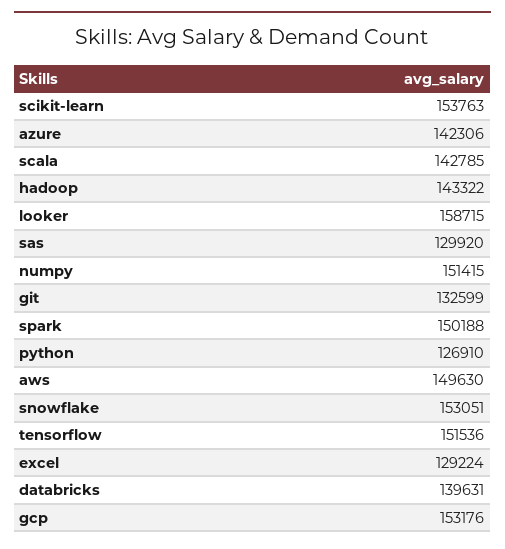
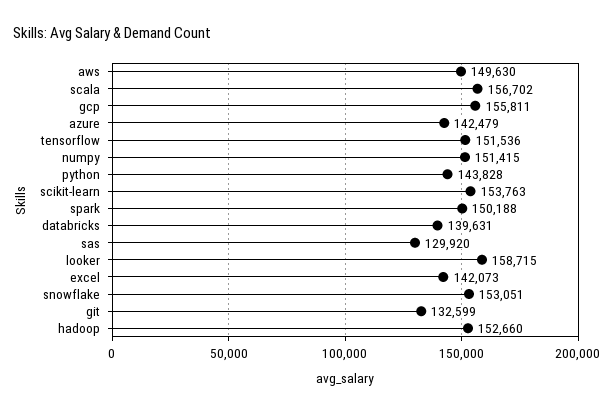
azure: 142306 -> 142479
scala: 142785 -> 156702
hadoop: 143322 -> 152660
python: 126910 -> 143828
excel: 129224 -> 142073
gcp: 153176 -> 155811

